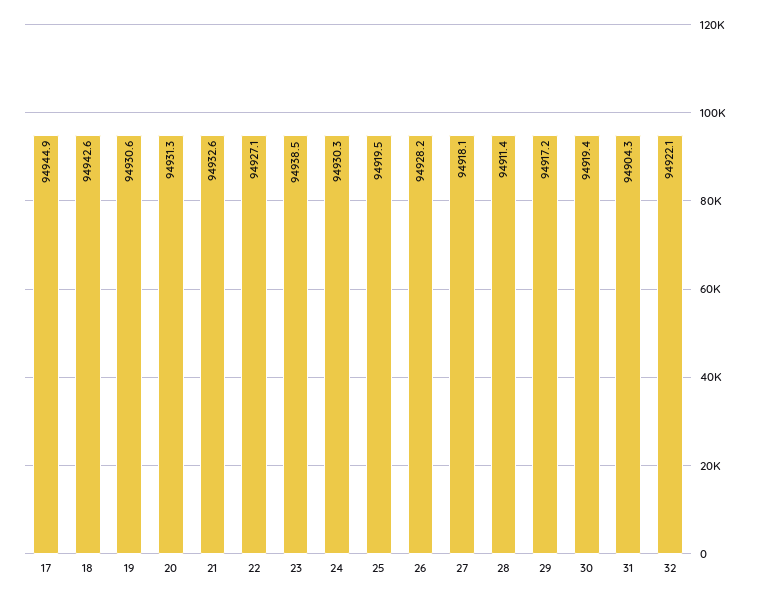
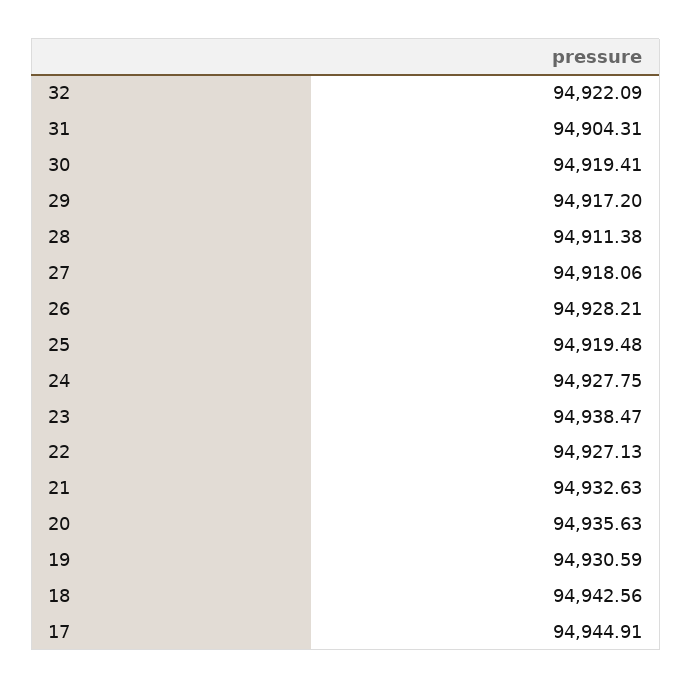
20: 94931.3 -> 94935.63
24: 94930.3 -> 94927.75

